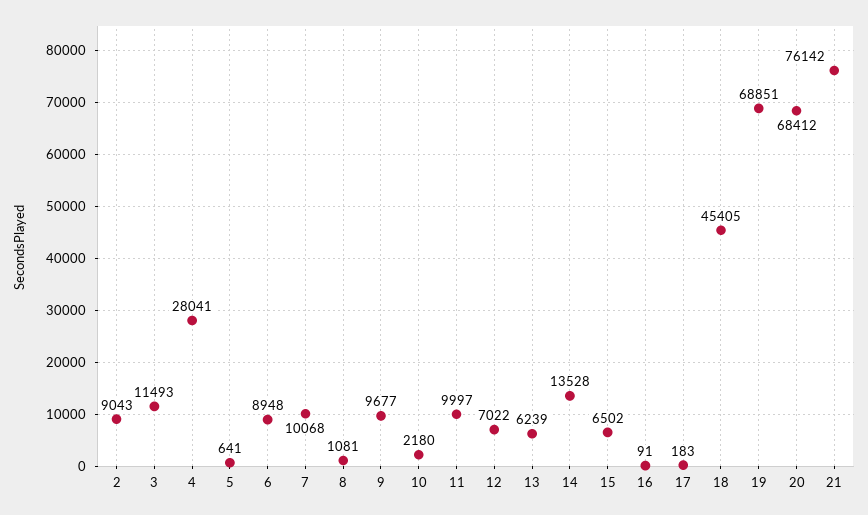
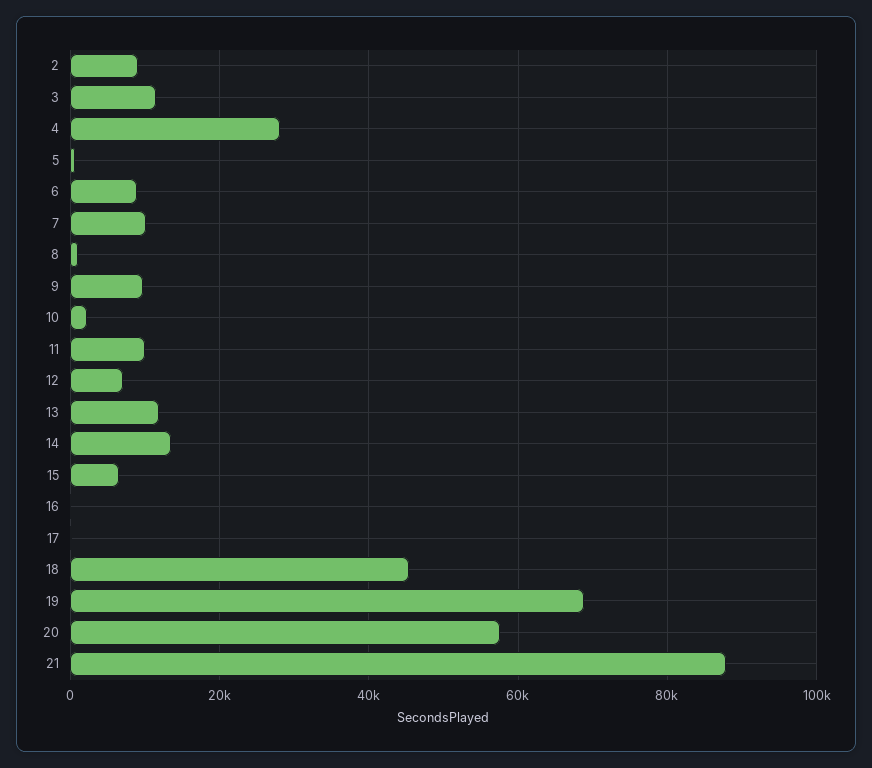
13: 6239 -> 12000
20: 68412 -> 58000
21: 76142 -> 88000

